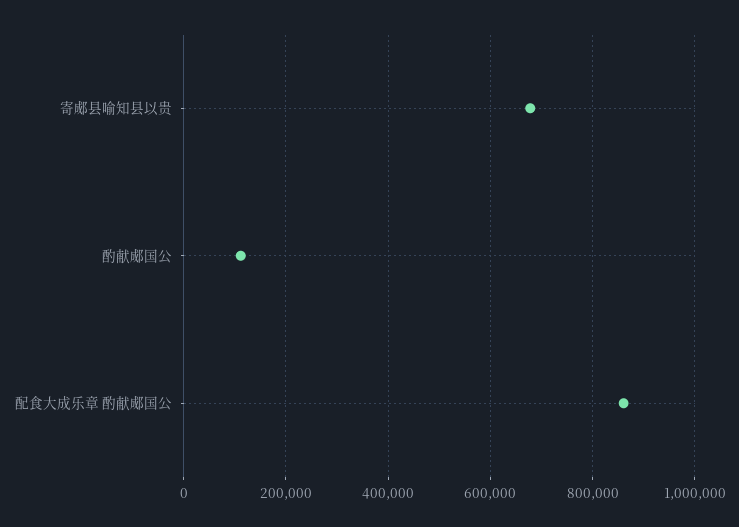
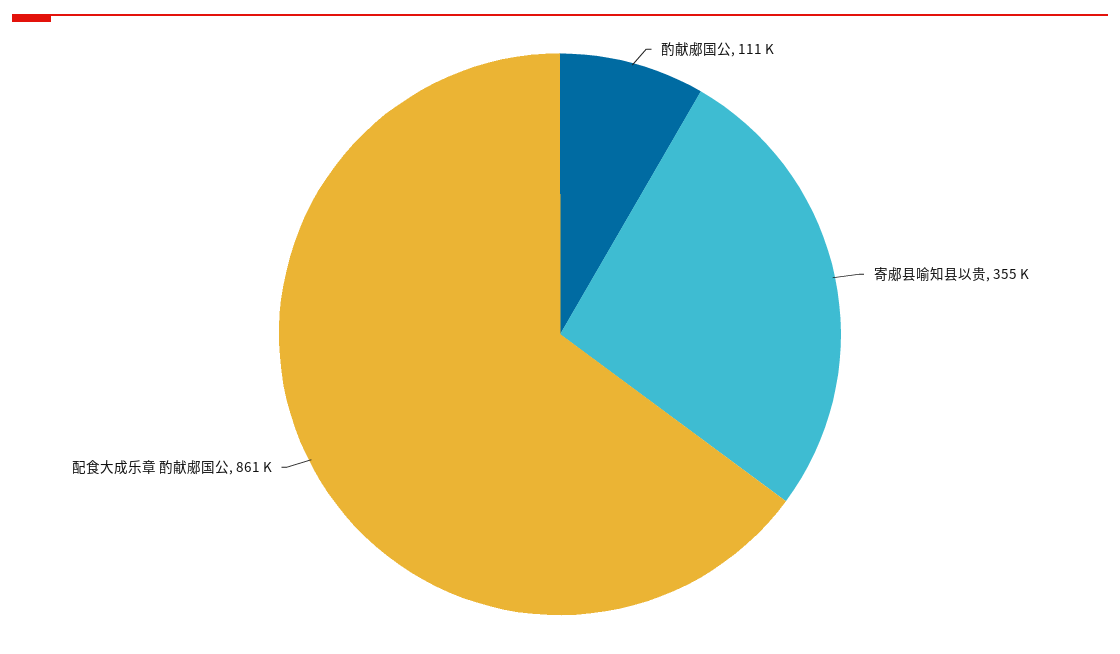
寄郕县喻知县以贵: 680000 -> 355000

